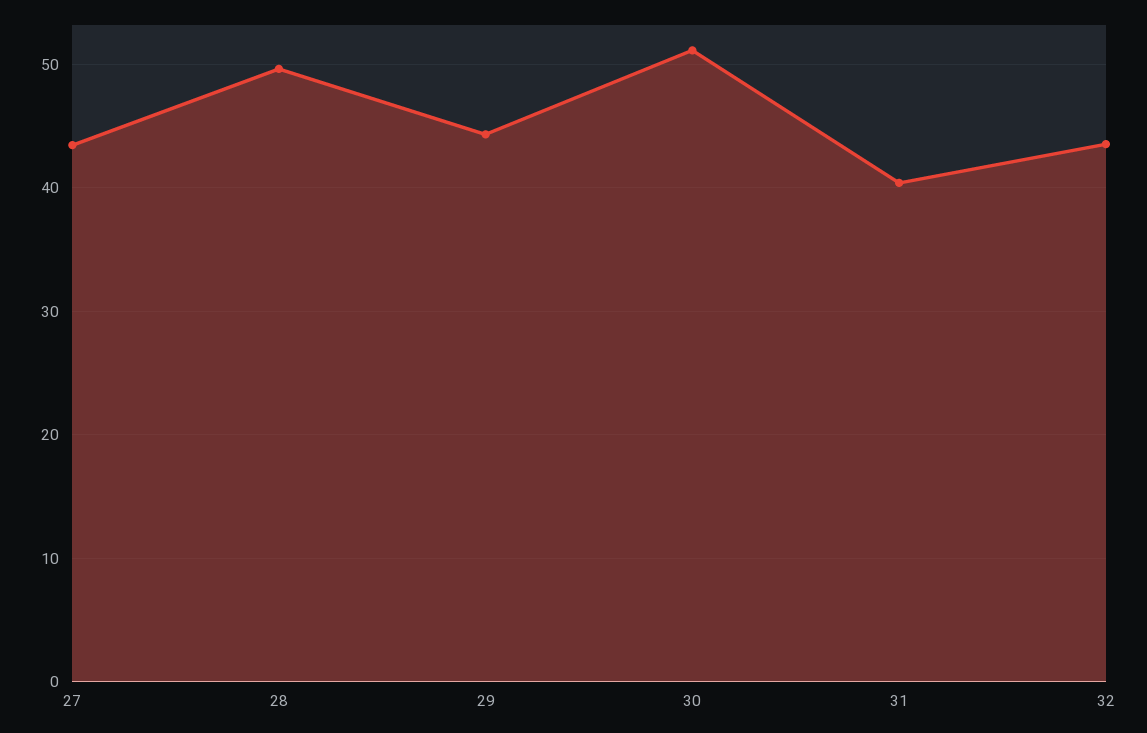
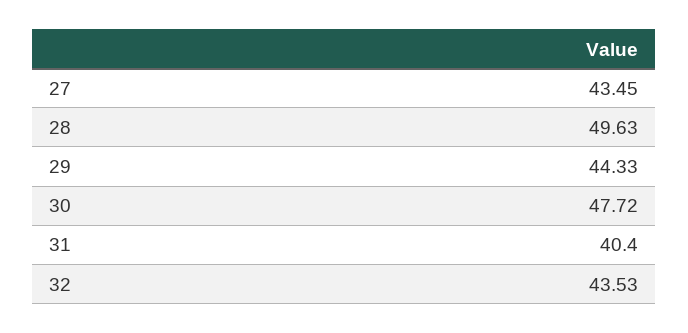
30: 51 -> 47.72

